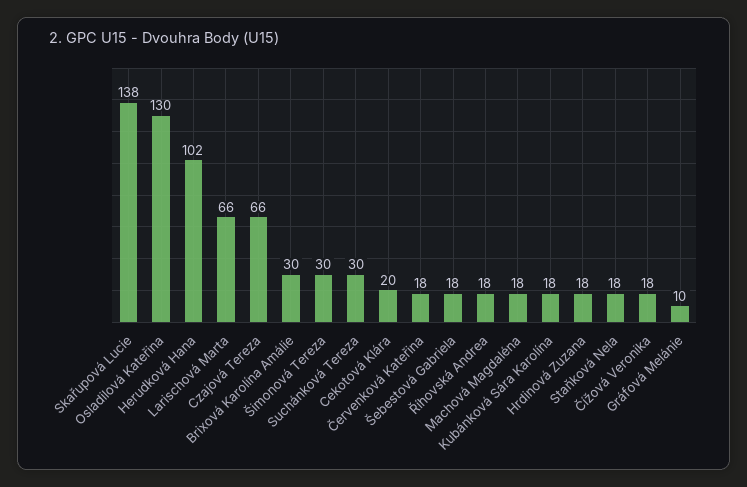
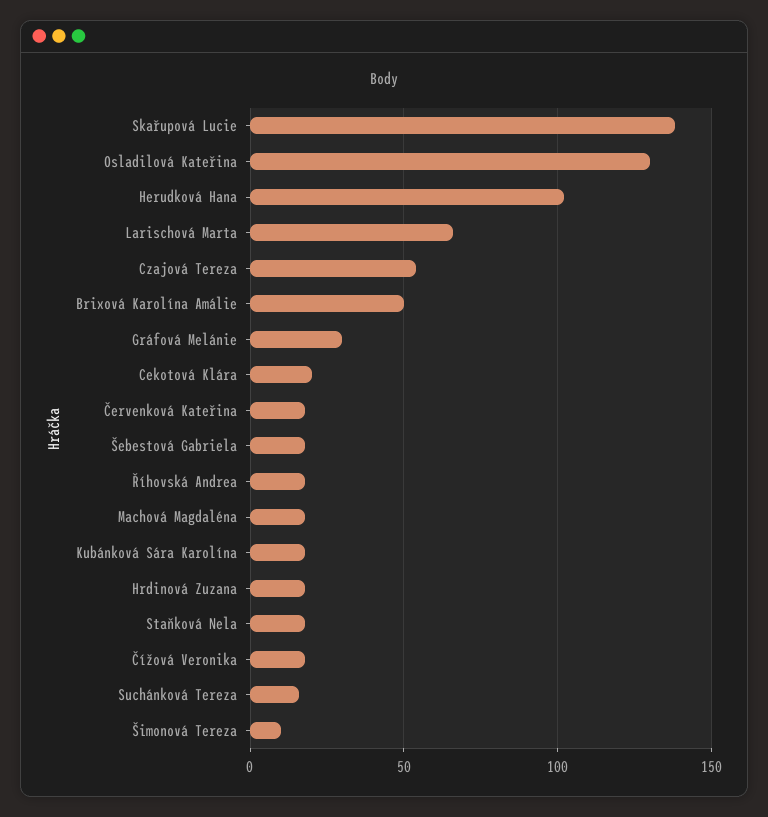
Czajová Tereza: 66 -> 55
Brixová Karolína Amálie: 30 -> 50
Šimonová Tereza: 30 -> 10
Suchánková Tereza: 30 -> 15
Gráfová Melánie: 10 -> 30

